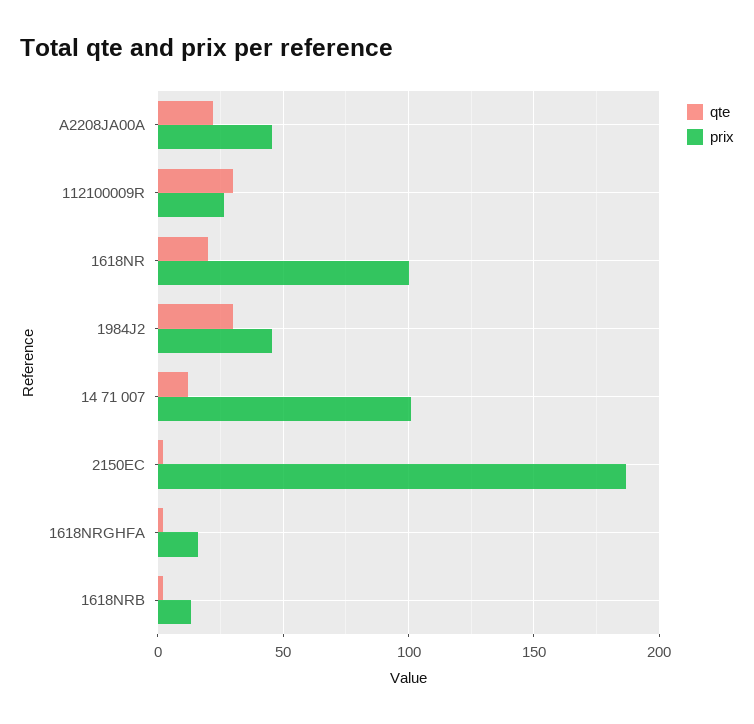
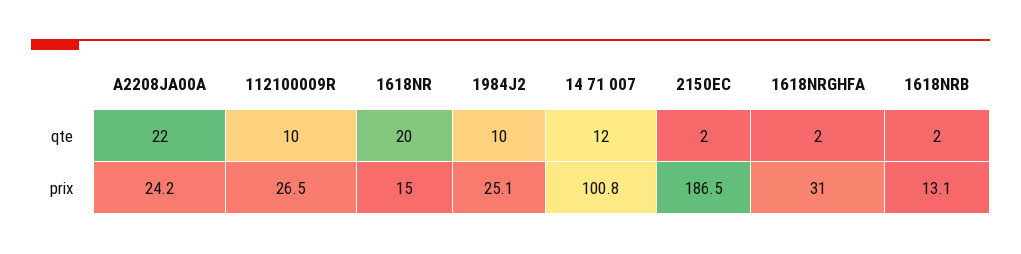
prix, A2208JA00A: 45 -> 24.2
qte, 112100009R: 30 -> 10
prix, 1618NR: 100 -> 15
qte, 1984J2: 30 -> 10
prix, 1984J2: 45 -> 25.1
prix, 1618NRGHFA: 15 -> 31

